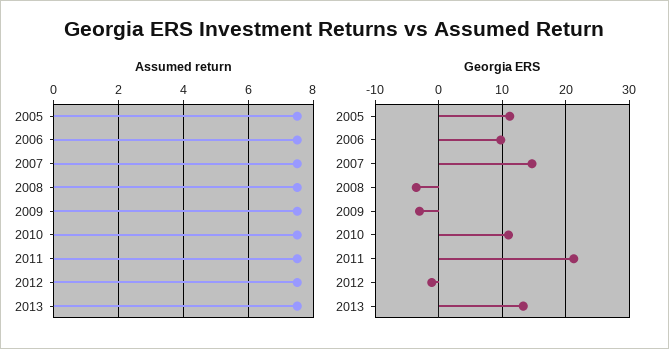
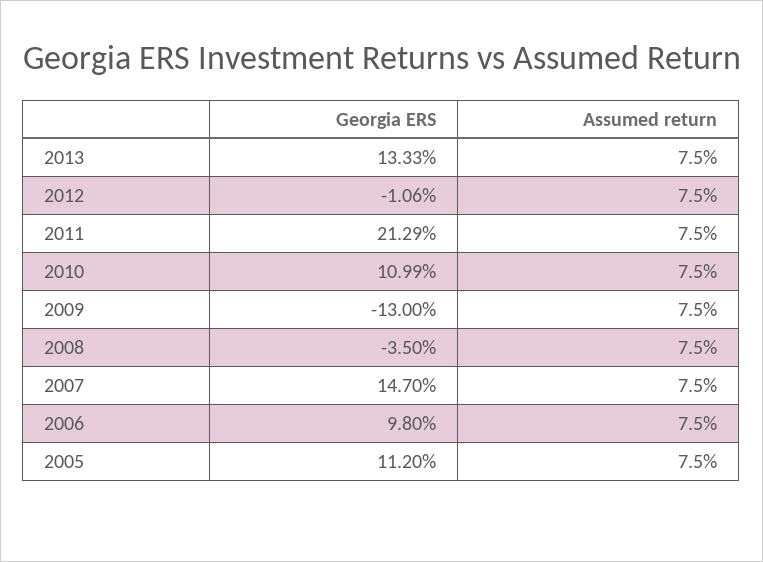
Georgia ERS, 2009: -3 -> -13

